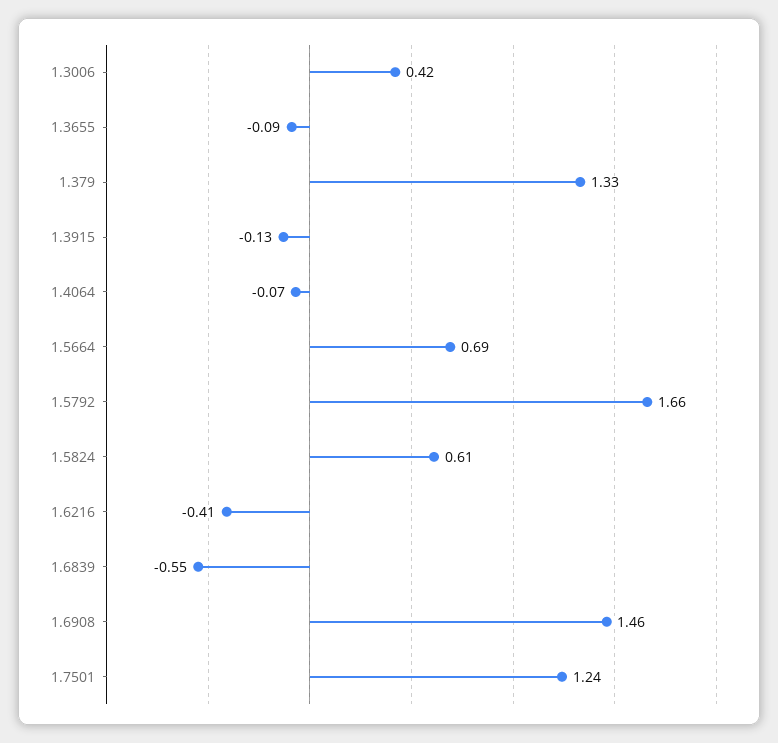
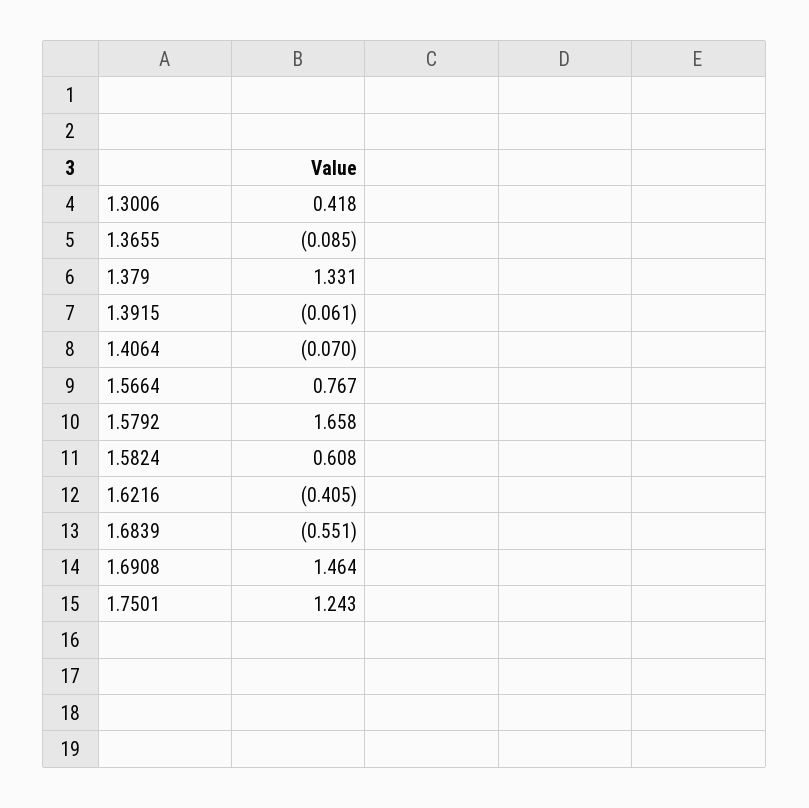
1.3915: -0.13 -> -0.061
1.5664: 0.69 -> 0.767

